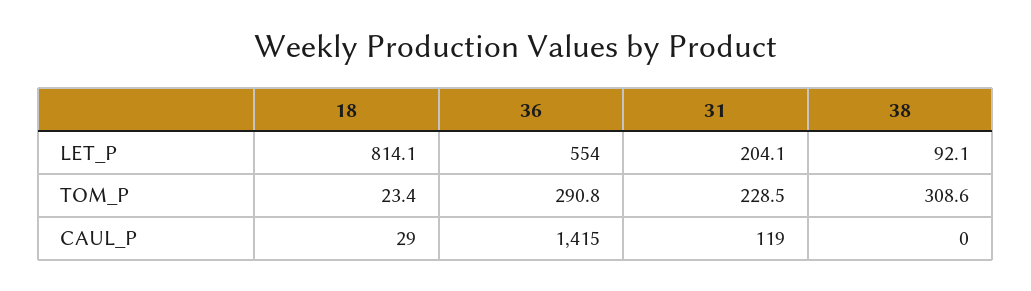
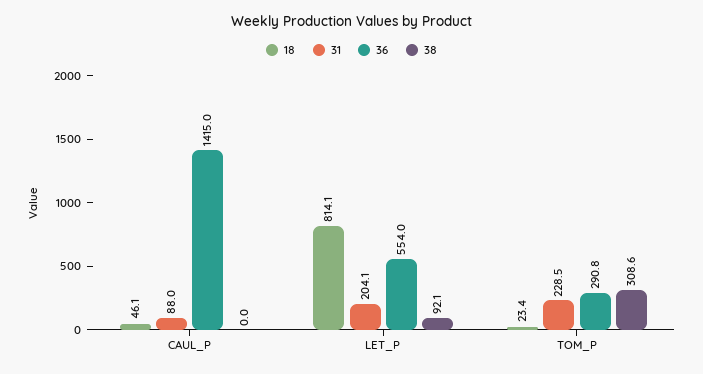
18, CAUL_P: 29 -> 46.1
31, CAUL_P: 119 -> 88

